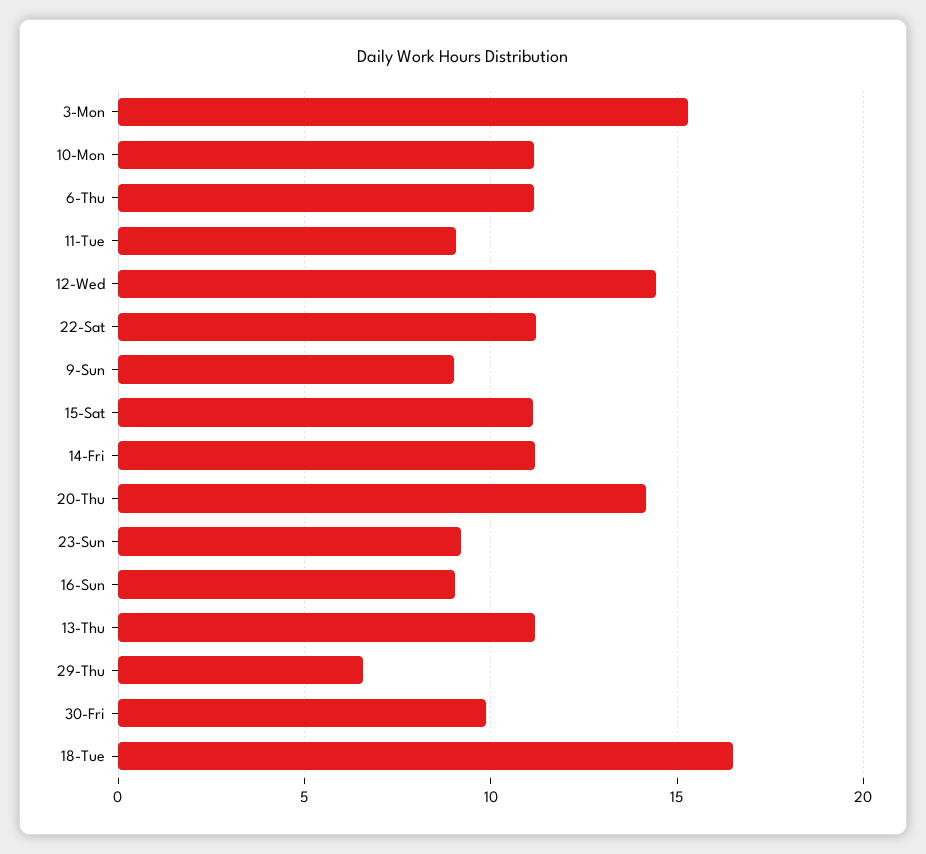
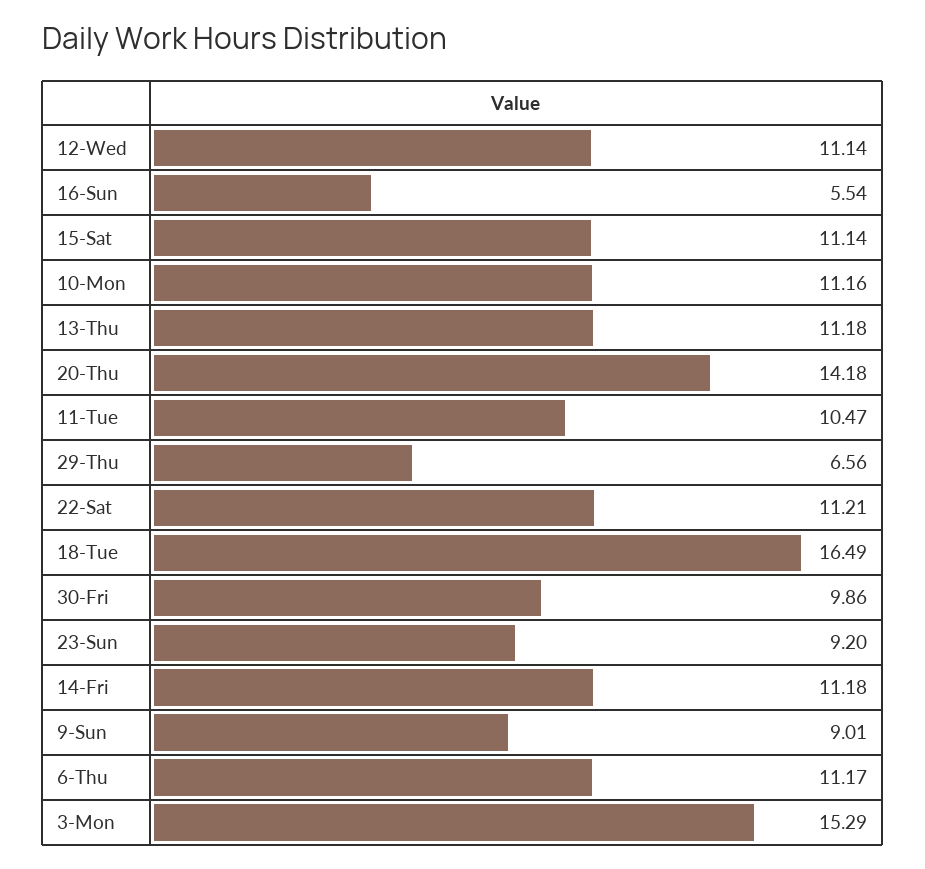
11-Tue: 9 -> 10.47
12-Wed: 14.5 -> 11.14
16-Sun: 9 -> 5.54

